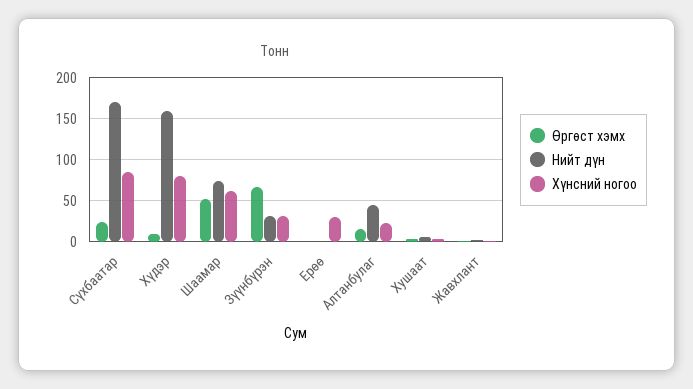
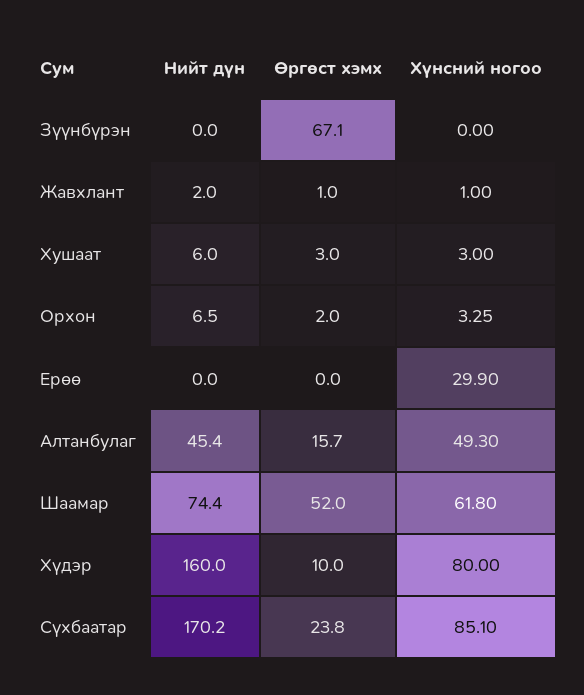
Нийт дүн, Зүүнбүрэн: 30 -> 0
Хүнсний ногоо, Зүүнбүрэн: 30 -> 0
Хүнсний ногоо, Алтанбулаг: 20 -> 49.3
Нийт дүн, Орхон: none -> 6.5
Өргөст хэмх, Орхон: none -> 2
Хүнсний ногоо, Орхон: none -> 3.25

